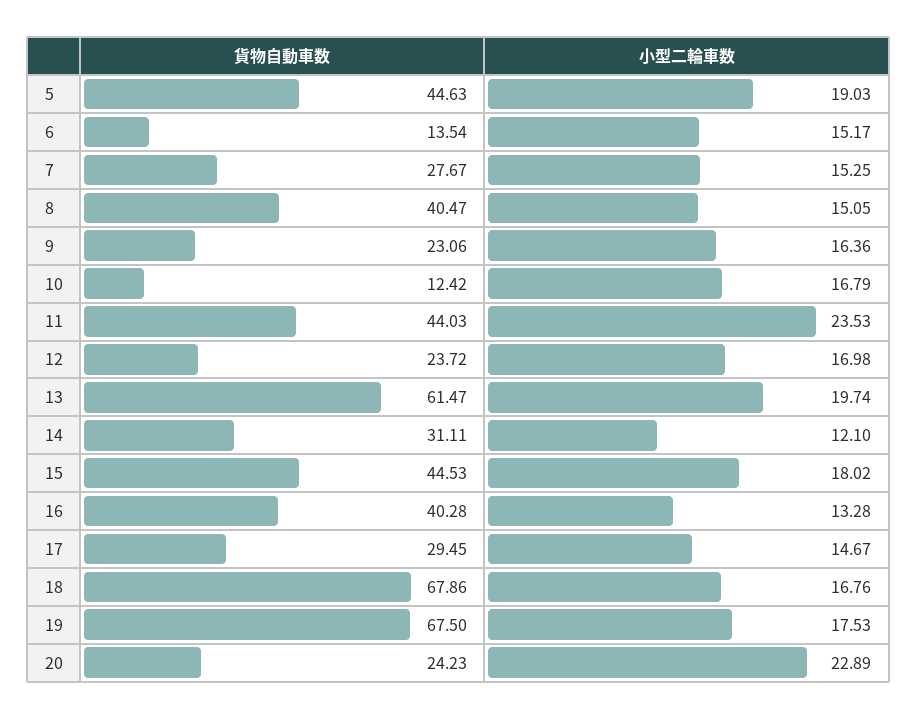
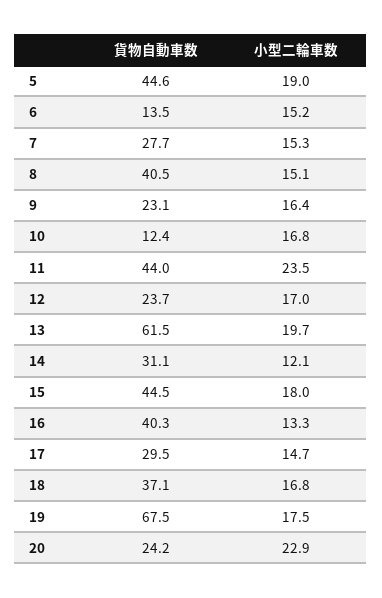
貨物自動車数, 18: 67.86 -> 37.1

